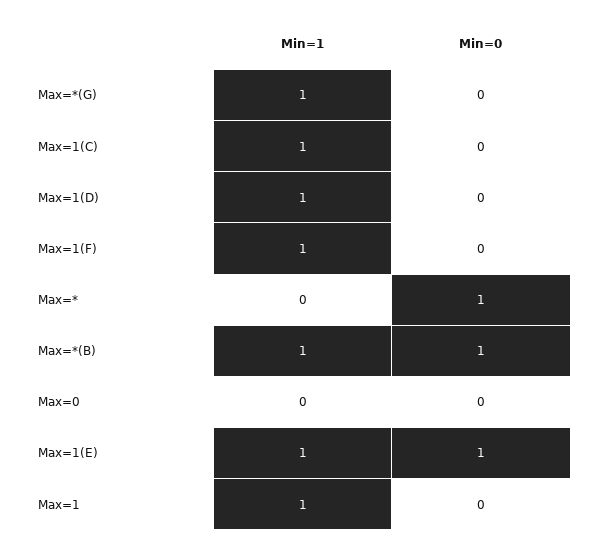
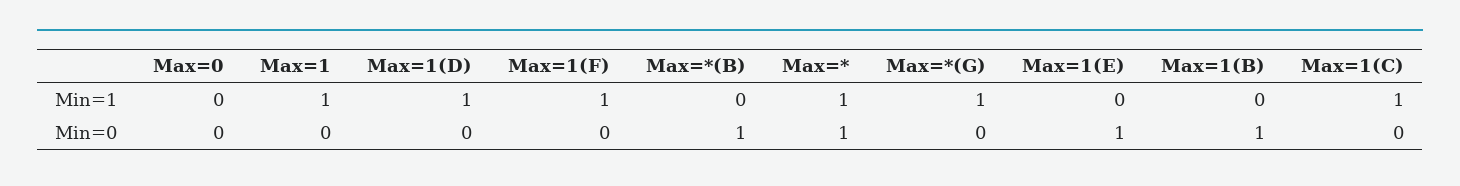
Min=1, Max=*: 0 -> 1
Min=1, Max=*(B): 1 -> 0
Min=1, Max=1(E): 1 -> 0
Min=1, Max=1(B): none -> 0
Min=0, Max=1(B): none -> 1

